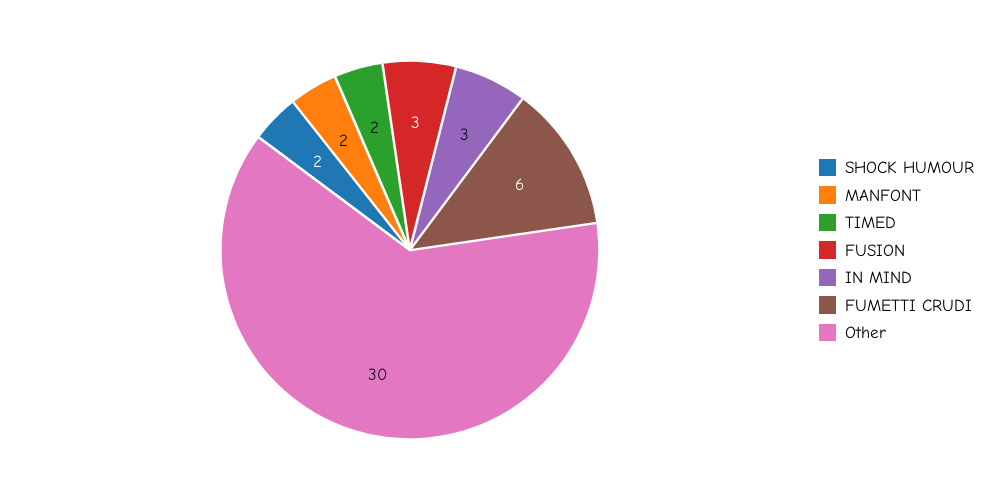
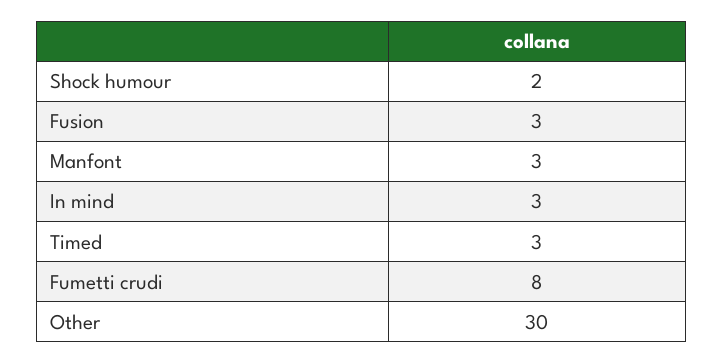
MANFONT: 2 -> 3
TIMED: 2 -> 3
FUMETTI CRUDI: 6 -> 8

